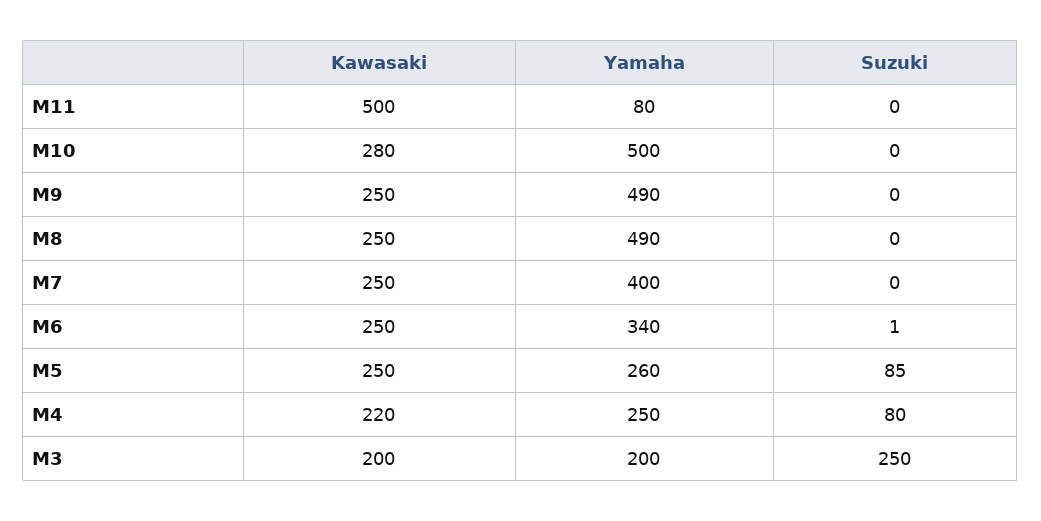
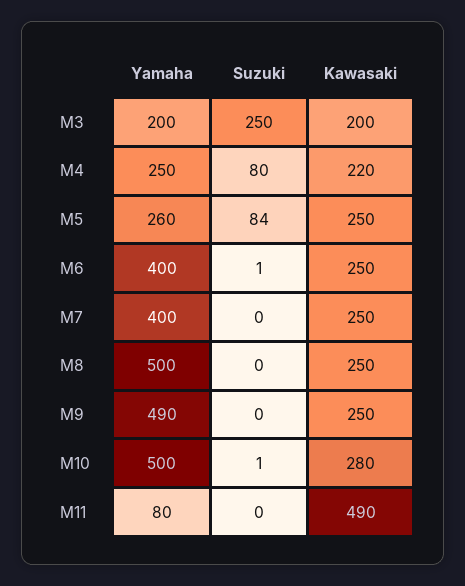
Kawasaki, M11: 500 -> 490
Suzuki, M10: 0 -> 1
Yamaha, M8: 490 -> 500
Yamaha, M6: 340 -> 400
Suzuki, M5: 85 -> 84

